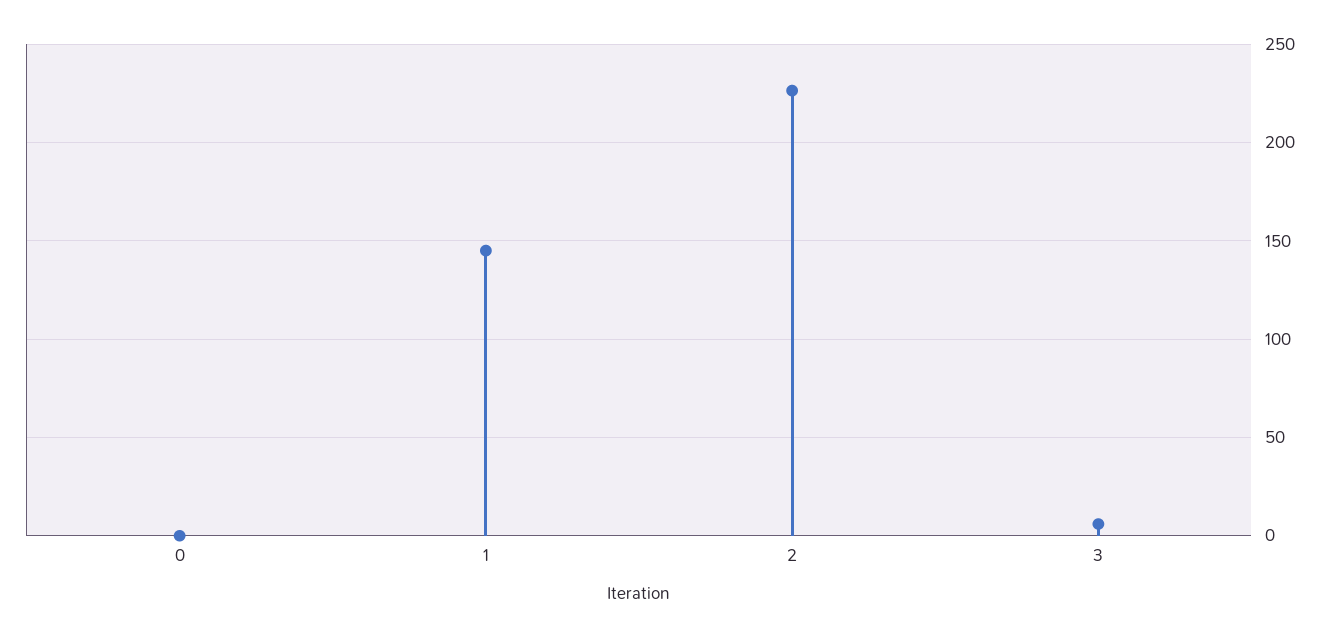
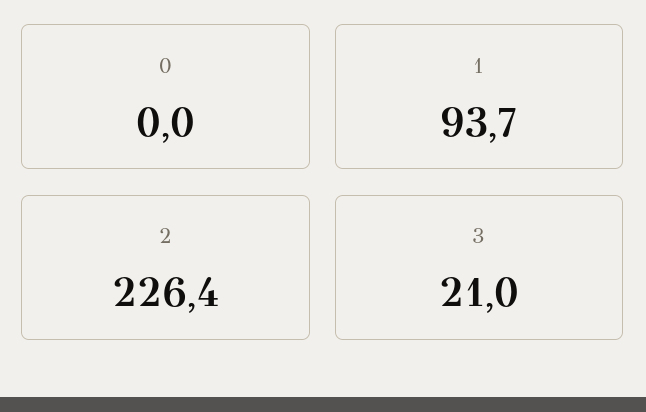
1: 145 -> 93.7
3: 5 -> 21

